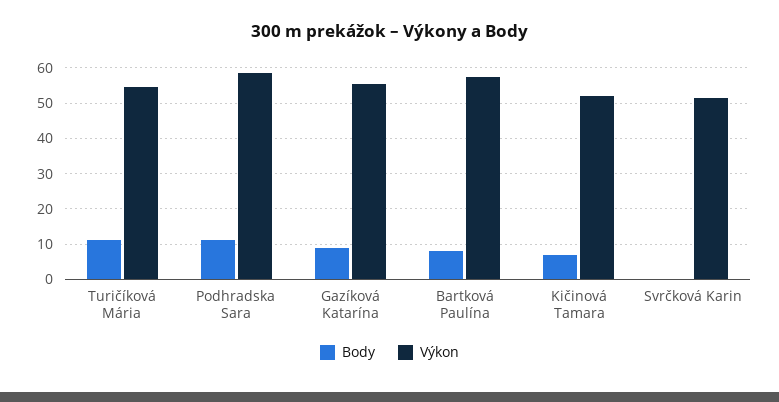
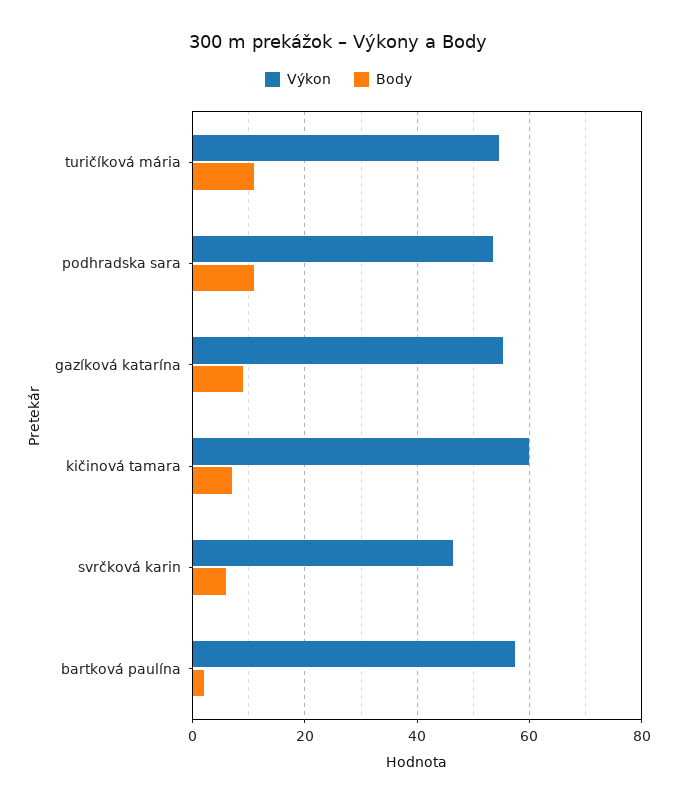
Výkon, Podhradska Sara: 58 -> 54
Body, Bartková Paulína: 8 -> 2
Výkon, Kičinová Tamara: 52 -> 60
Body, Svrčková Karin: 0 -> 6
Výkon, Svrčková Karin: 52 -> 46

